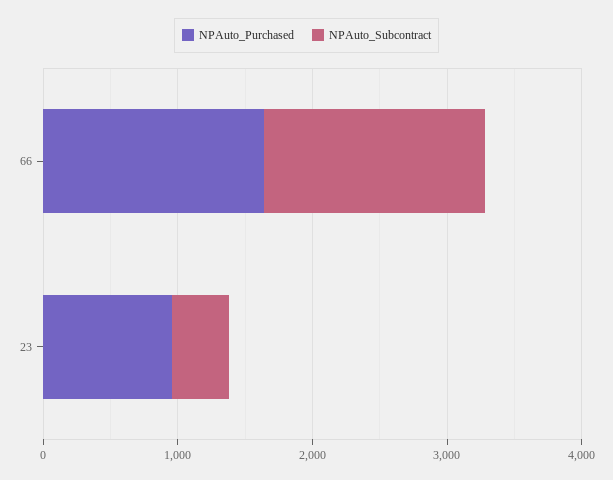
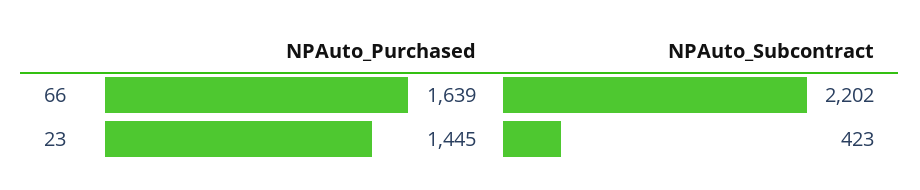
NPAuto_Subcontract, 66: 1600 -> 2202
NPAuto_Purchased, 23: 1000 -> 1445

